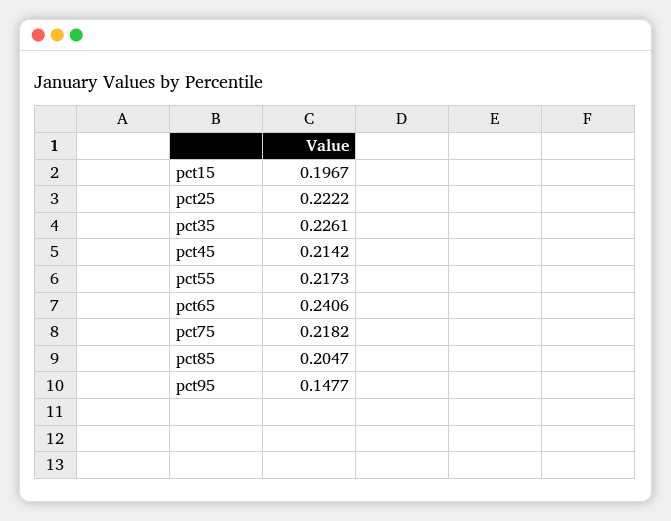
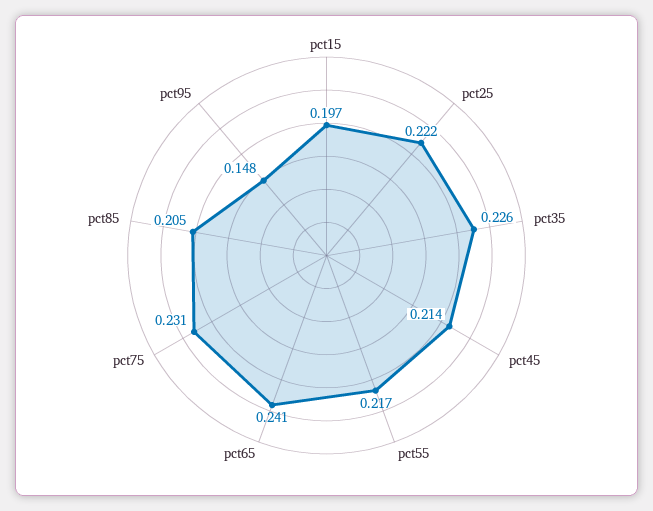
pct75: 0.2182 -> 0.231

